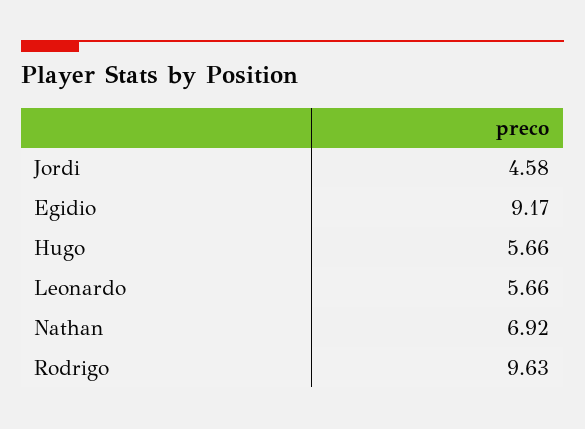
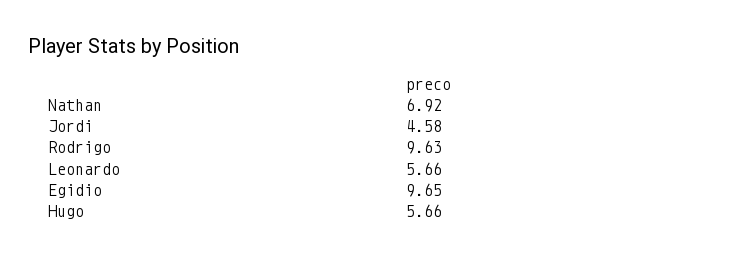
Egidio: 9.17 -> 9.65

